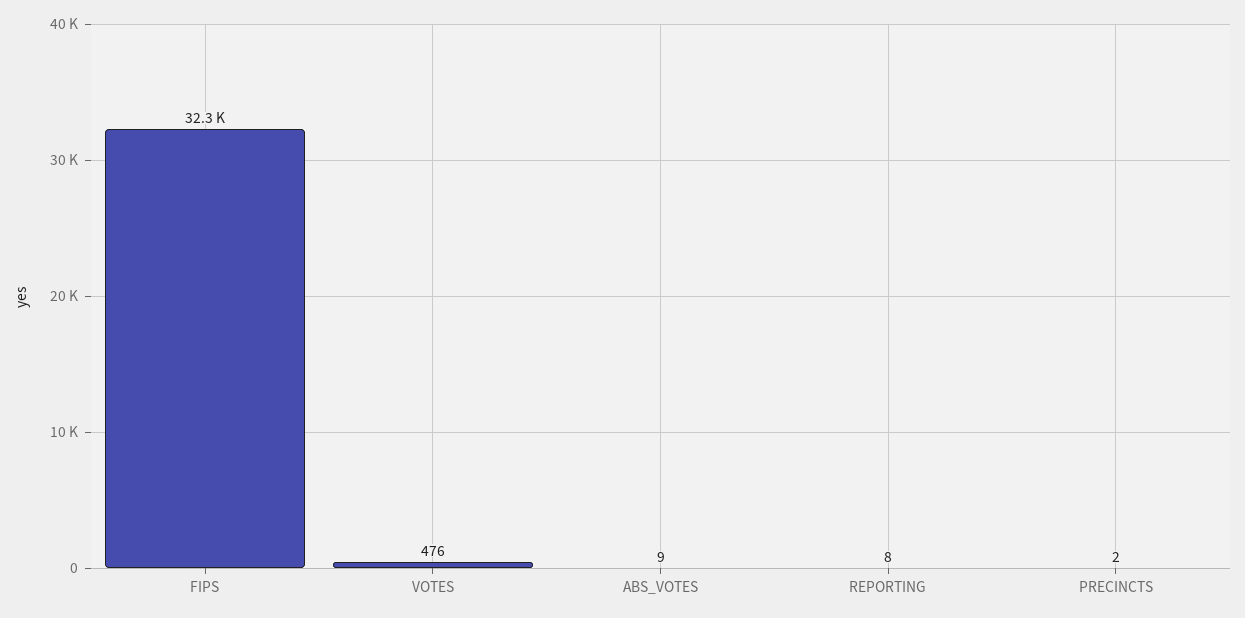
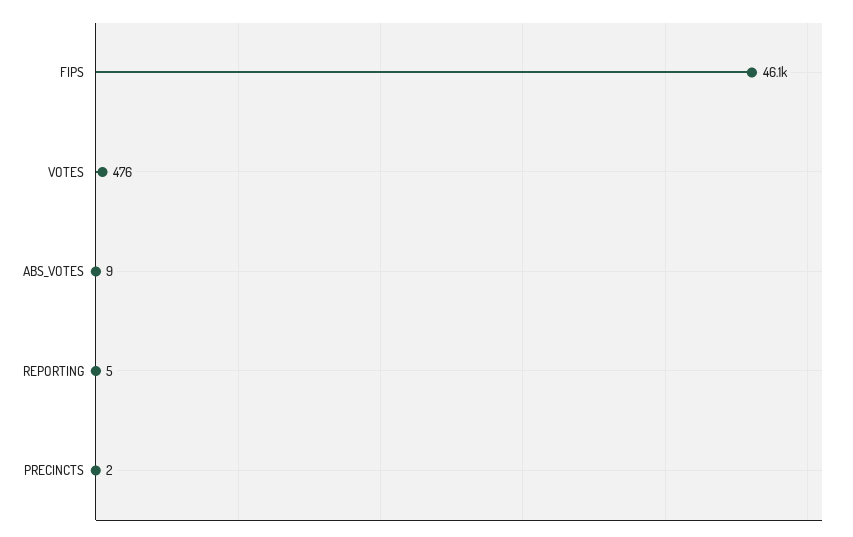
FIPS: 32300 -> 46100
REPORTING: 8 -> 5

